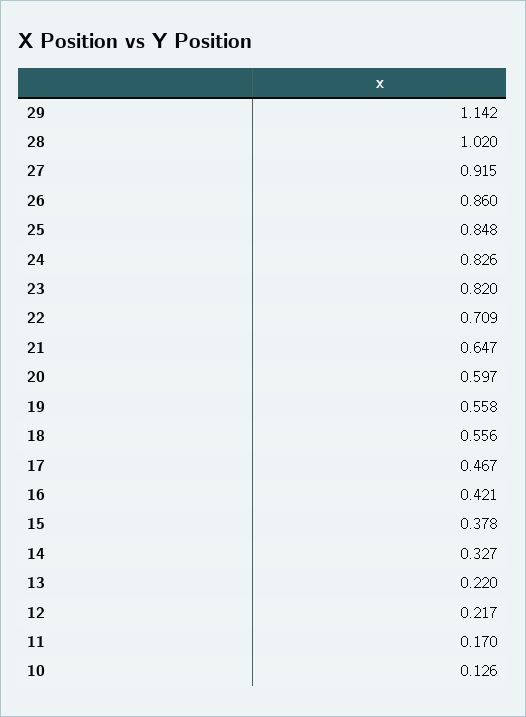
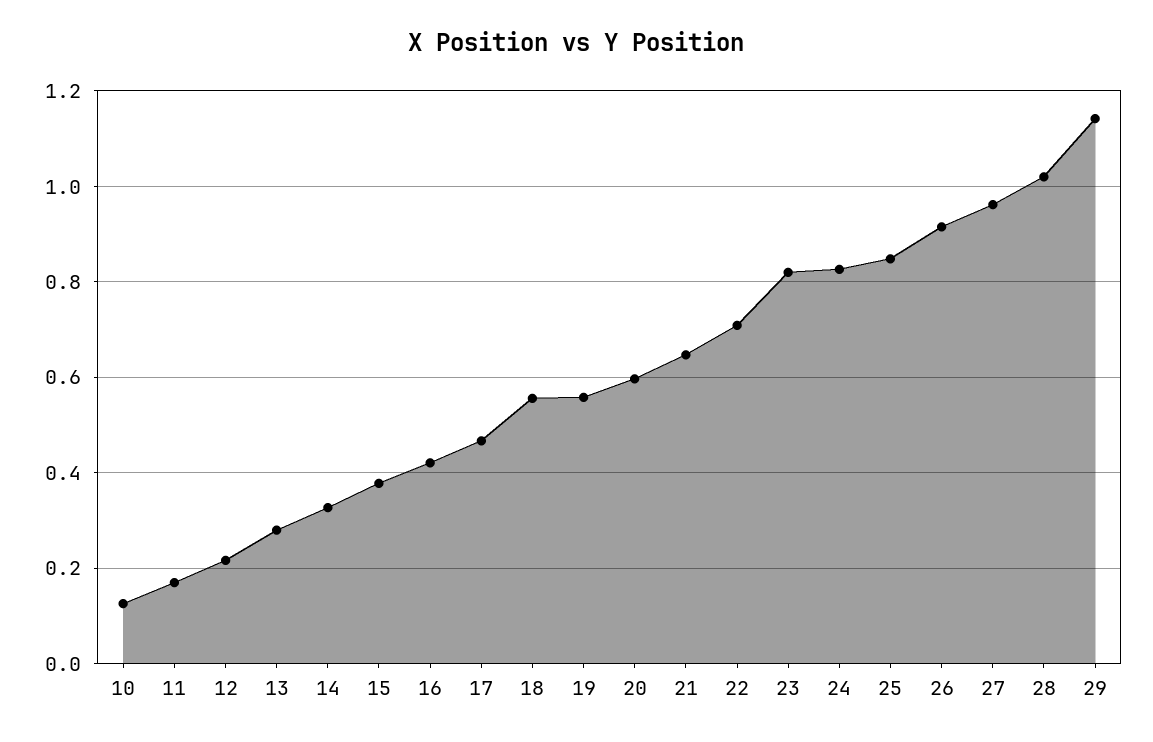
27: 0.915 -> 0.96
26: 0.86 -> 0.92
13: 0.22 -> 0.28

